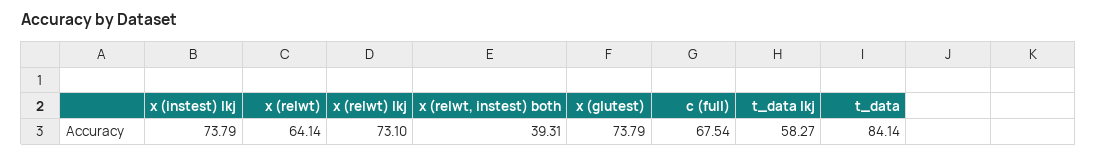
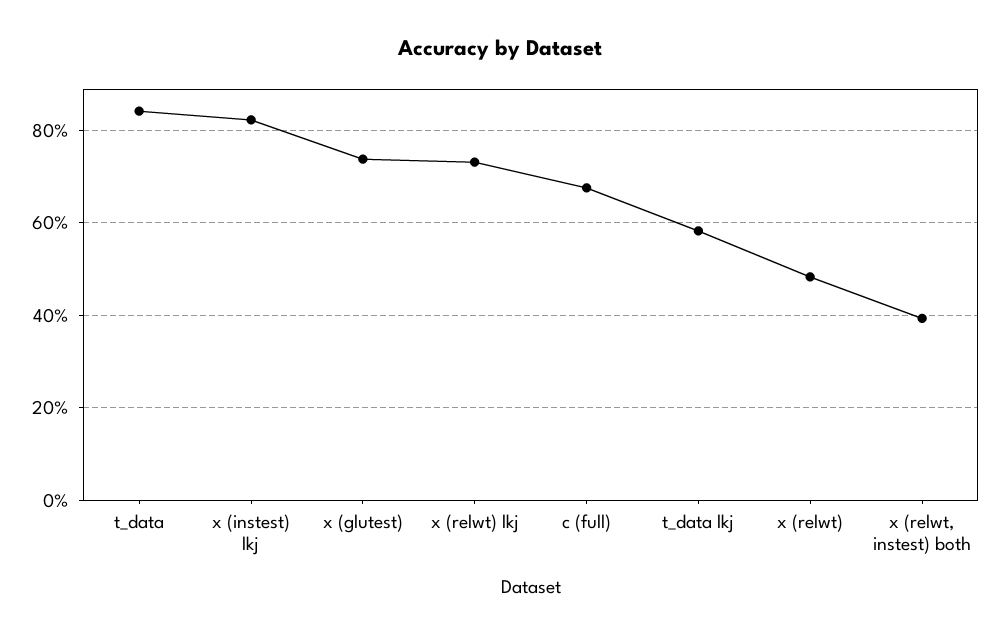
x (instest) lkj: 73.79 -> 82
x (relwt): 64.14 -> 48

